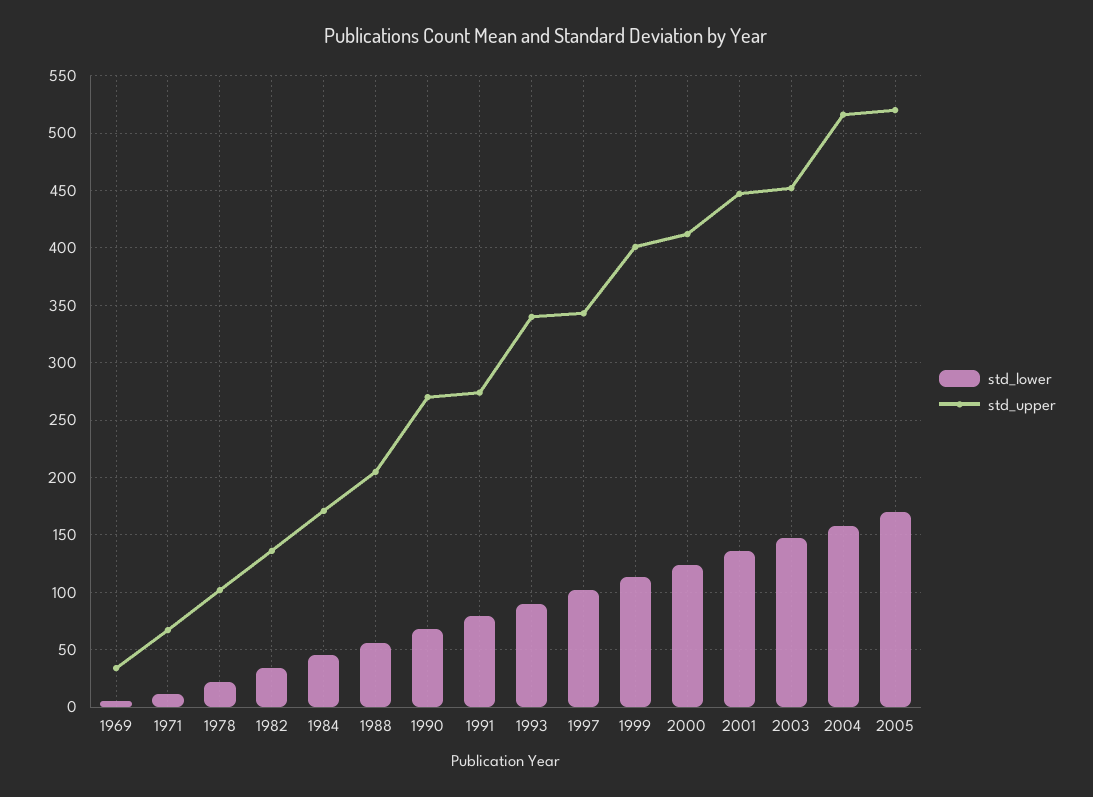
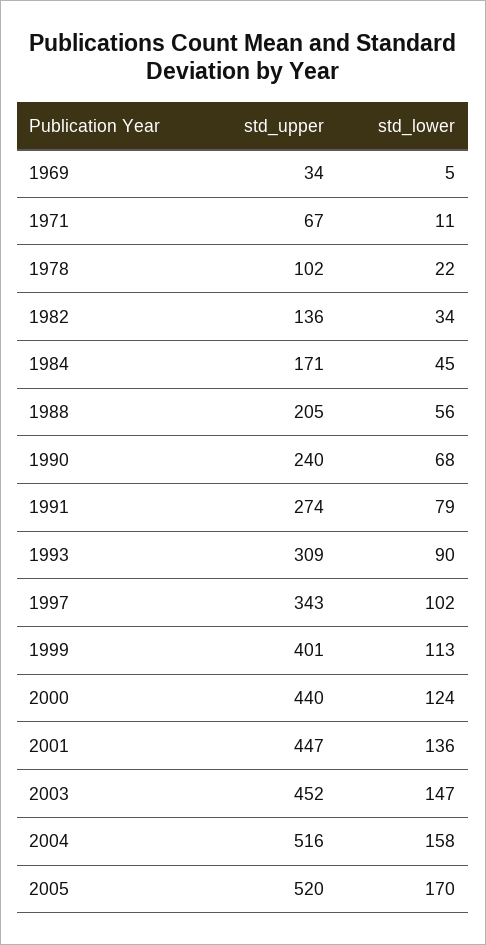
std_upper, 1990: 270 -> 240
std_upper, 1993: 340 -> 309
std_upper, 2000: 410 -> 440

